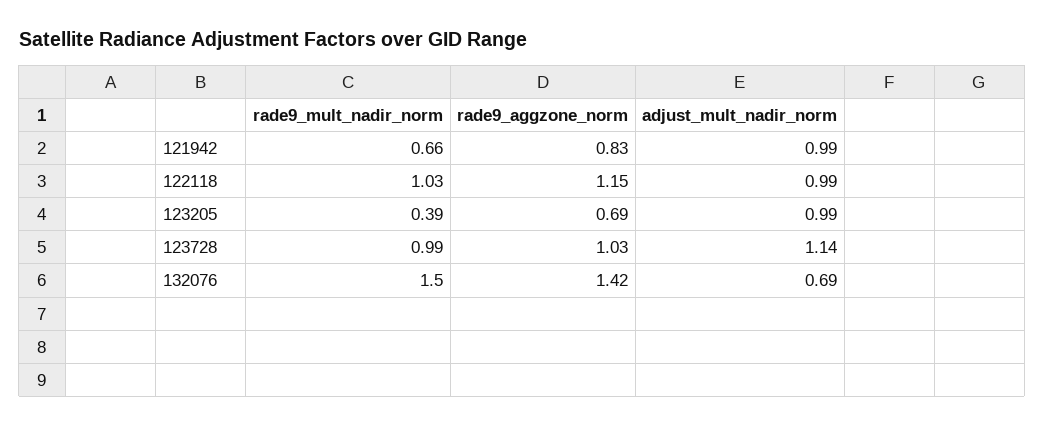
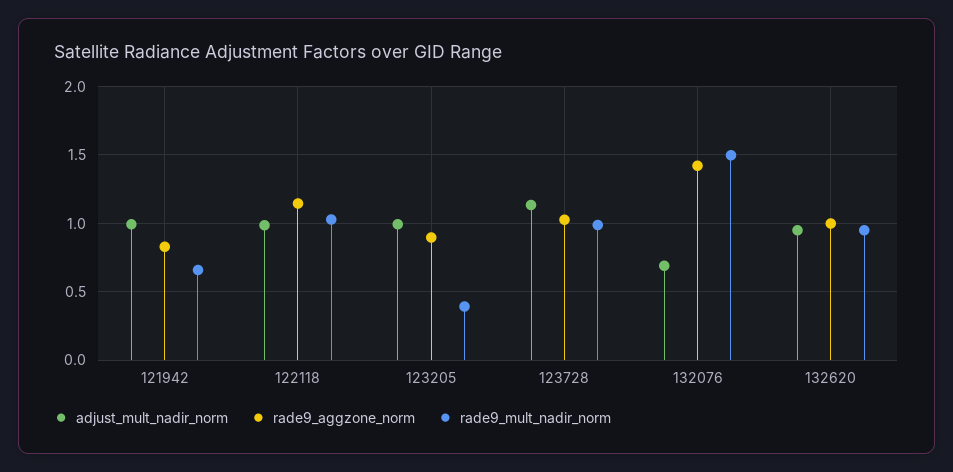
rade9_aggzone_norm, 123205: 0.69 -> 0.9
adjust_mult_nadir_norm, 132620: none -> 0.95
rade9_aggzone_norm, 132620: none -> 1
rade9_mult_nadir_norm, 132620: none -> 0.95

